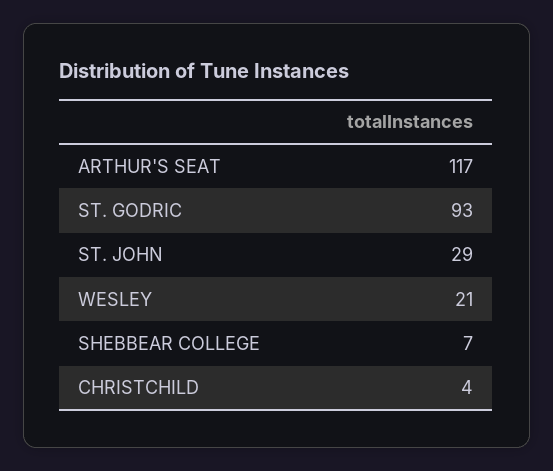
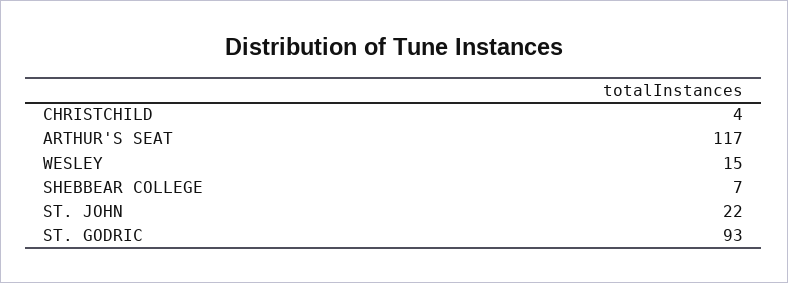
ST. JOHN: 29 -> 22
WESLEY: 21 -> 15

